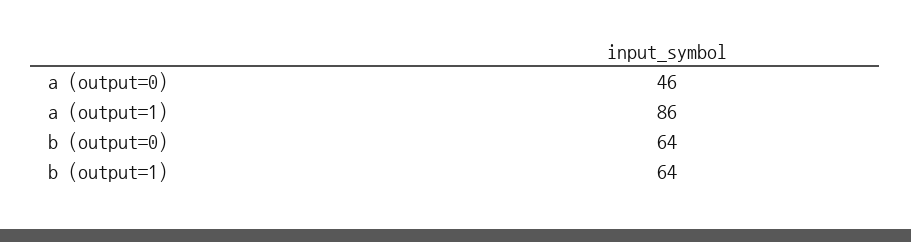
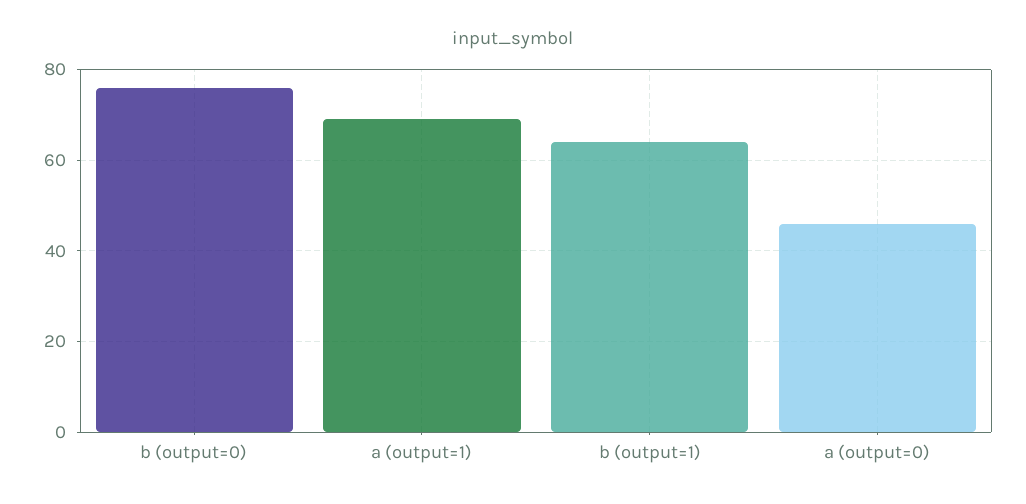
a (output=1): 86 -> 70
b (output=0): 64 -> 75

